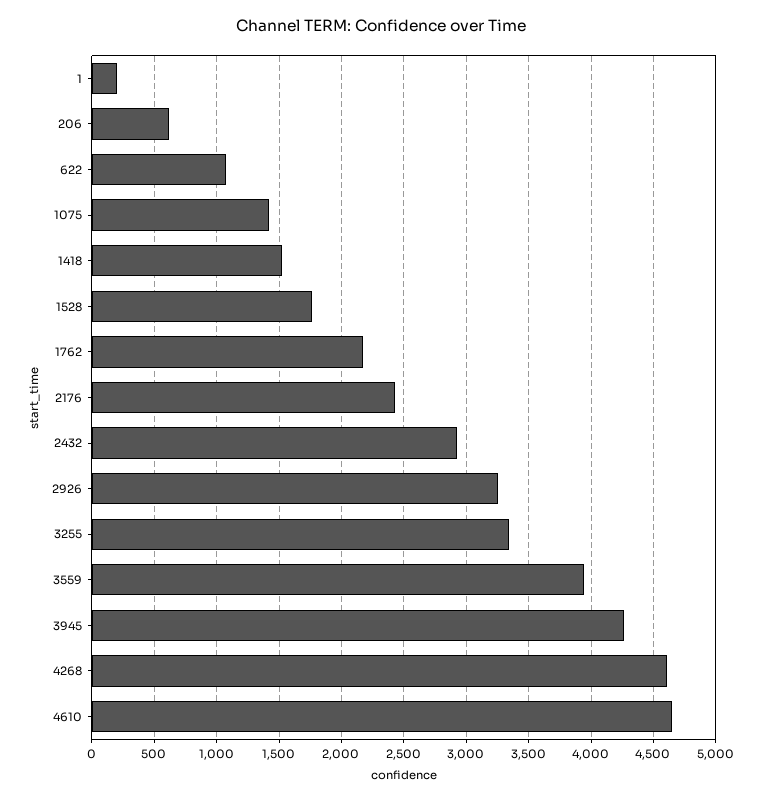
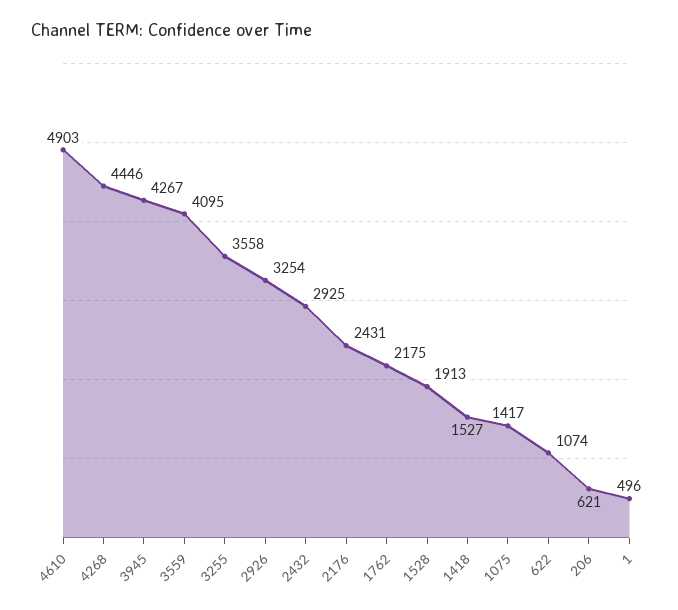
1: 200 -> 496
1528: 1750 -> 1913
3255: 3350 -> 3558
3559: 3950 -> 4095
4268: 4600 -> 4446
4610: 4650 -> 4903

